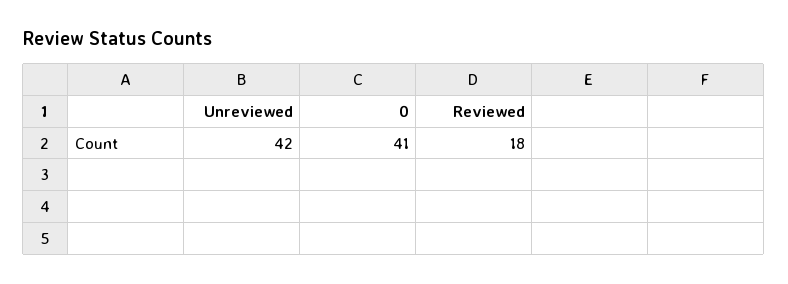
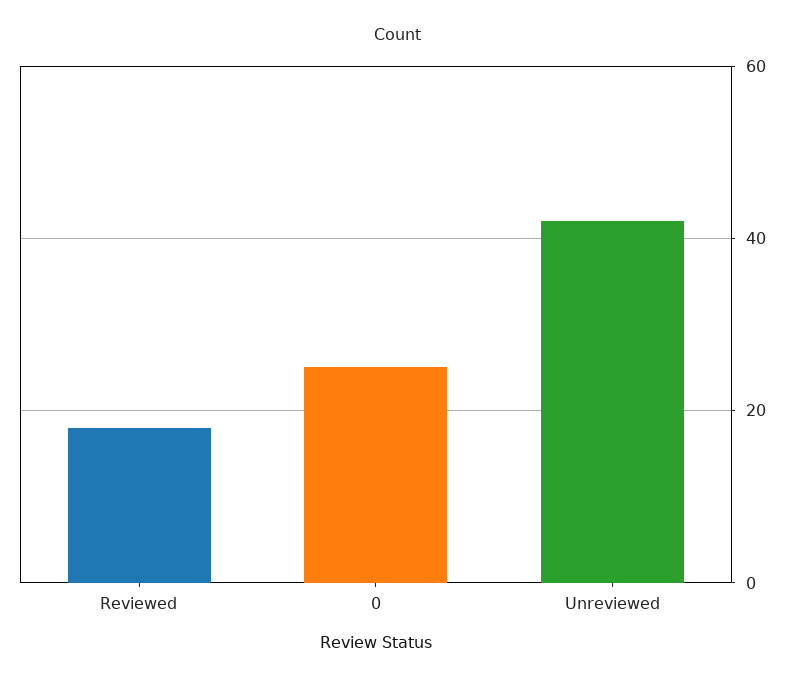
0: 41 -> 25

